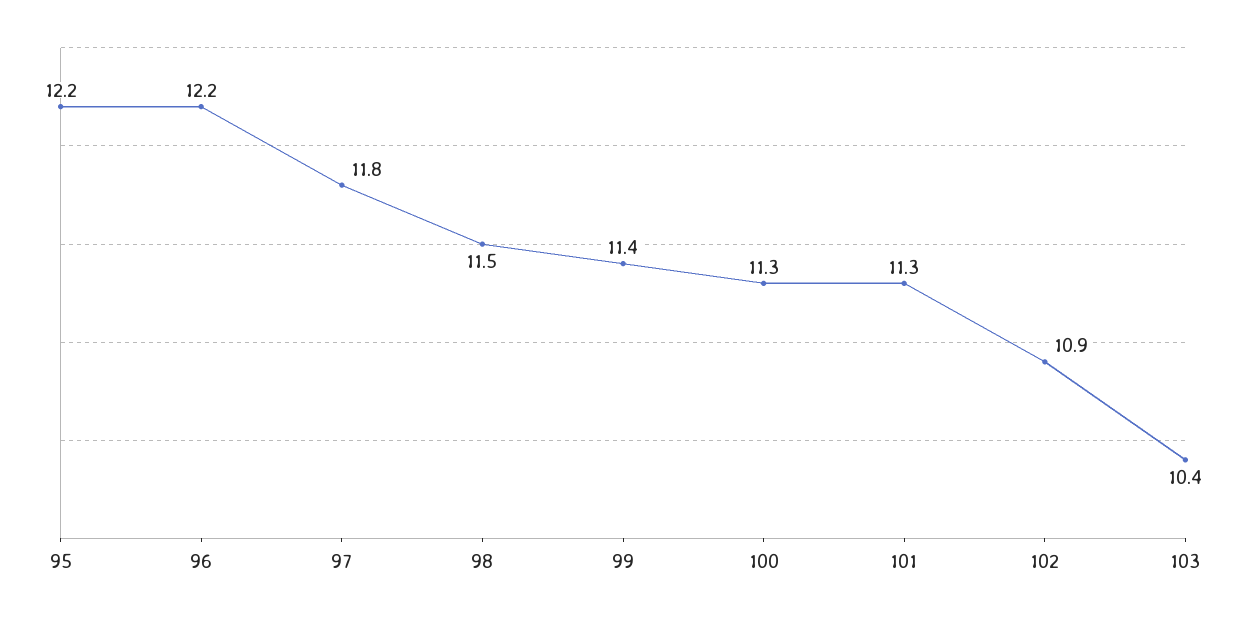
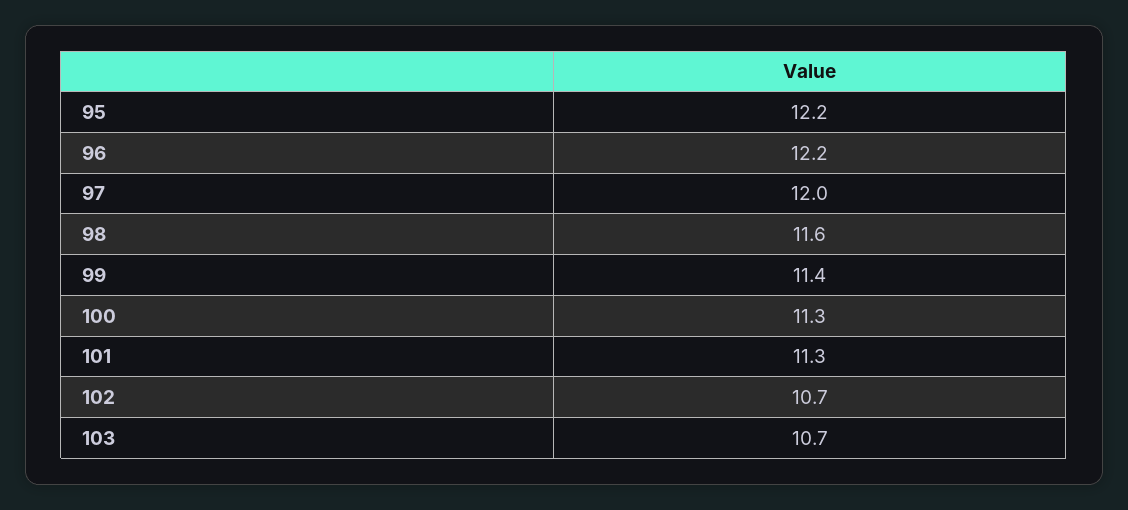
97: 11.8 -> 12
98: 11.5 -> 11.6
102: 10.9 -> 10.7
103: 10.4 -> 10.7

